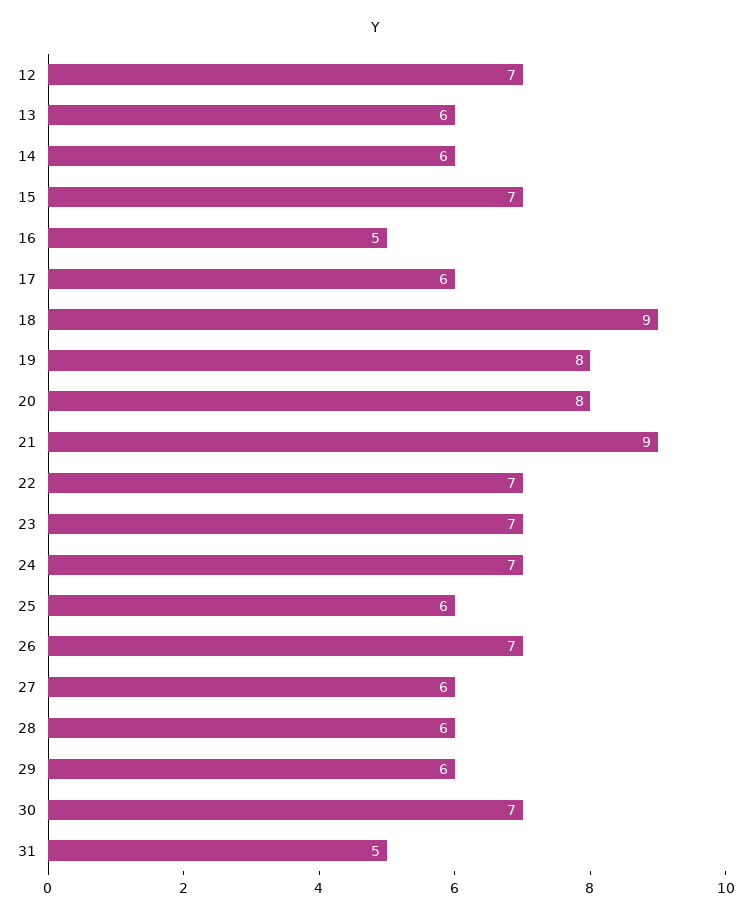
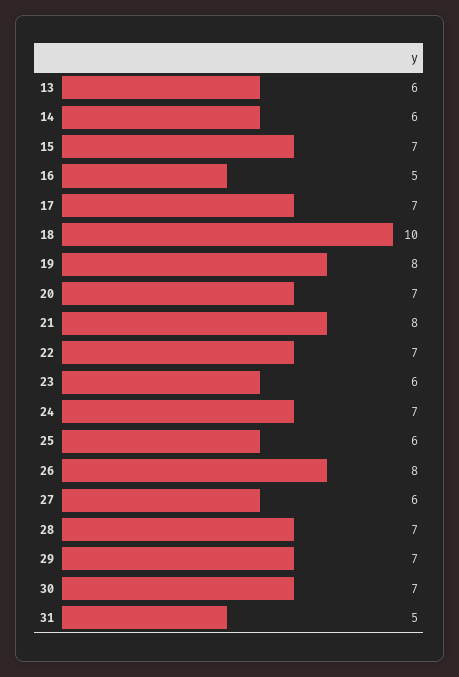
12: 7 -> none
17: 6 -> 7
18: 9 -> 10
20: 8 -> 7
21: 9 -> 8
23: 7 -> 6
26: 7 -> 8
28: 6 -> 7
29: 6 -> 7

